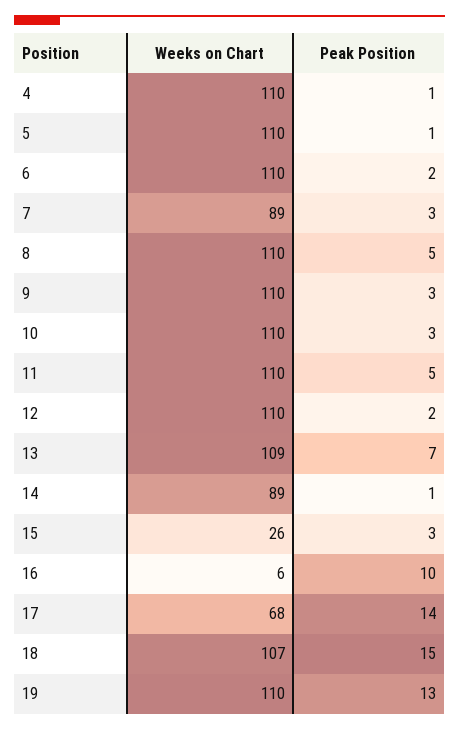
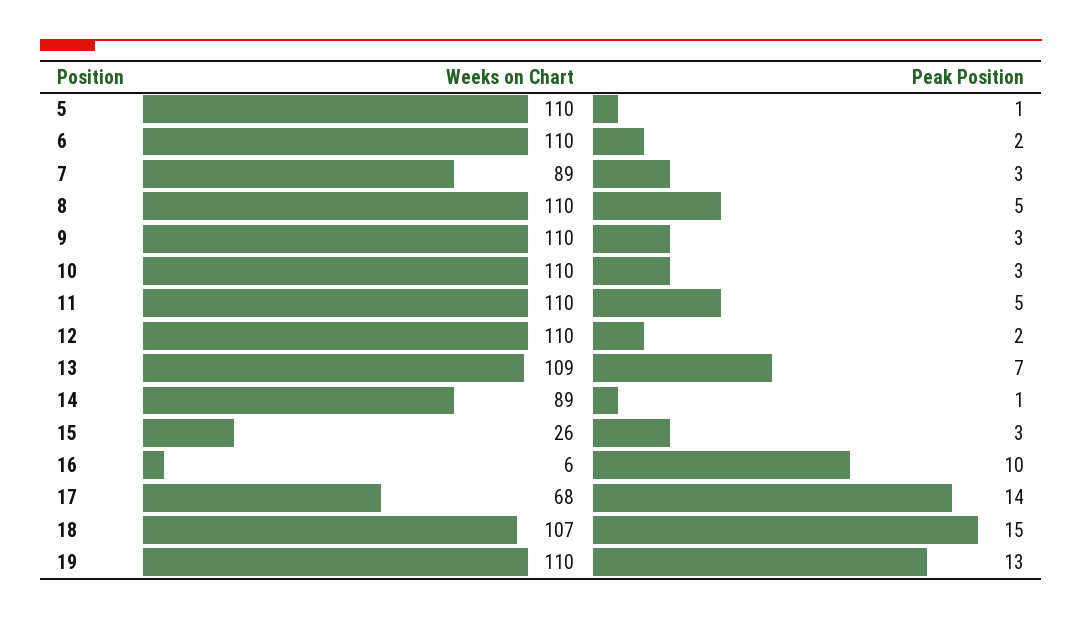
Weeks on Chart, 4: 110 -> none
Peak Position, 4: 1 -> none

